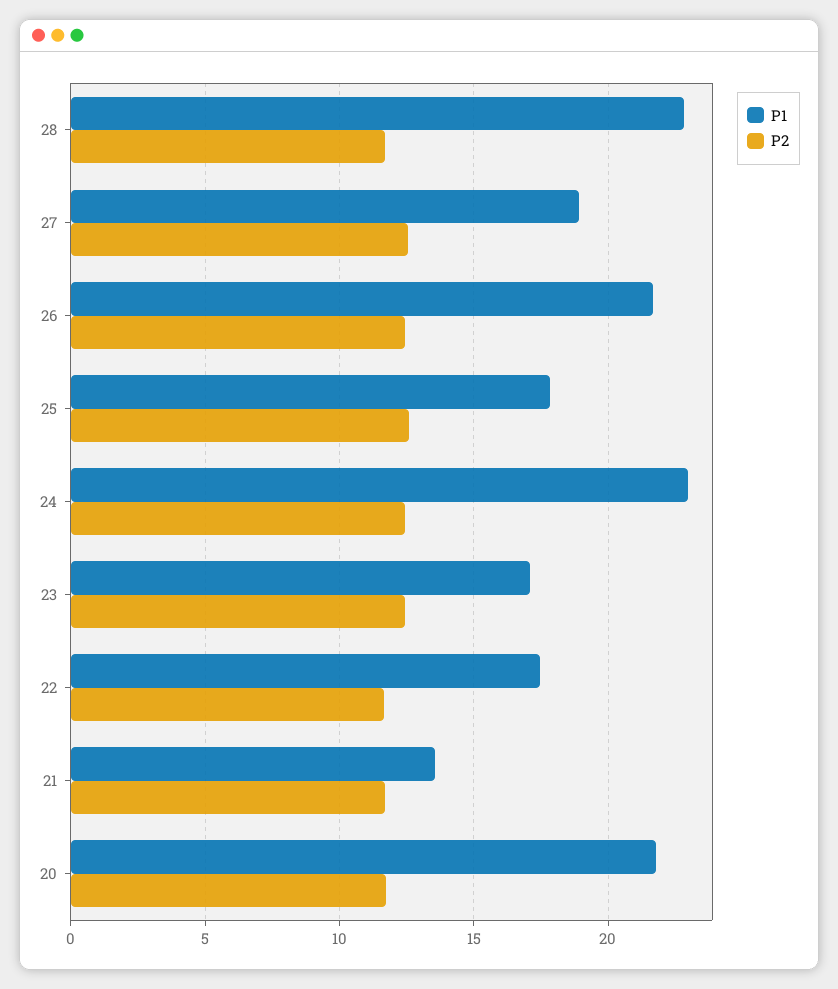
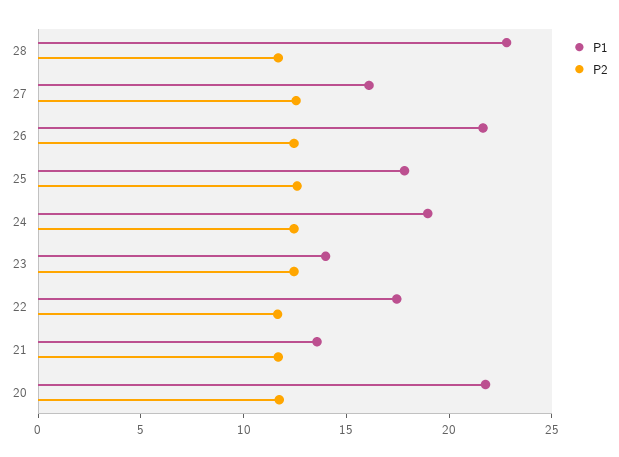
P1, 27: 19 -> 16
P1, 24: 23 -> 19
P1, 23: 17 -> 14

